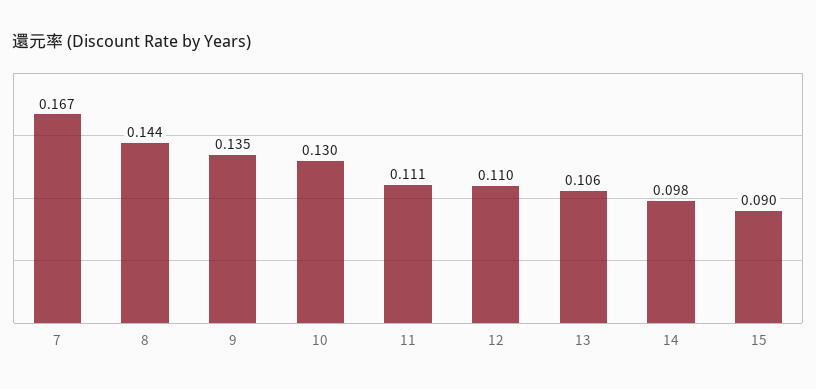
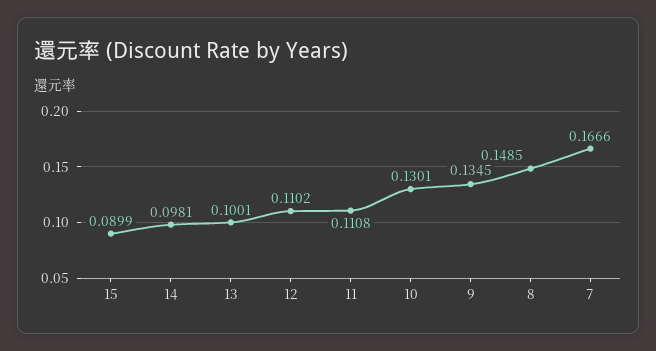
8: 0.144 -> 0.1485
13: 0.106 -> 0.1001

